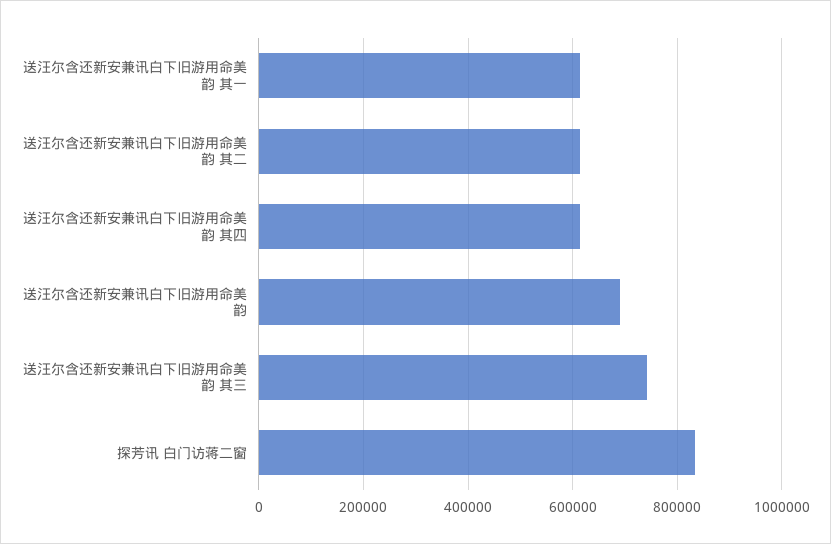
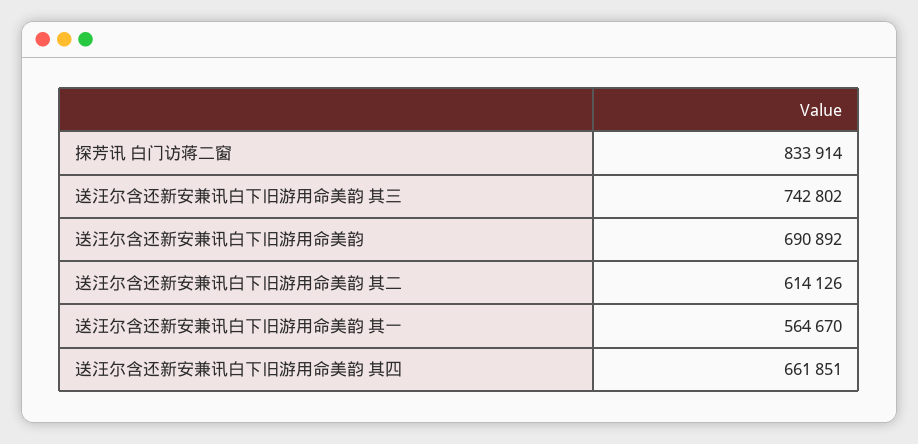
送汪尔含还新安兼讯白下旧游用命美韵 其一: 620000 -> 564670
送汪尔含还新安兼讯白下旧游用命美韵 其四: 620000 -> 661851

